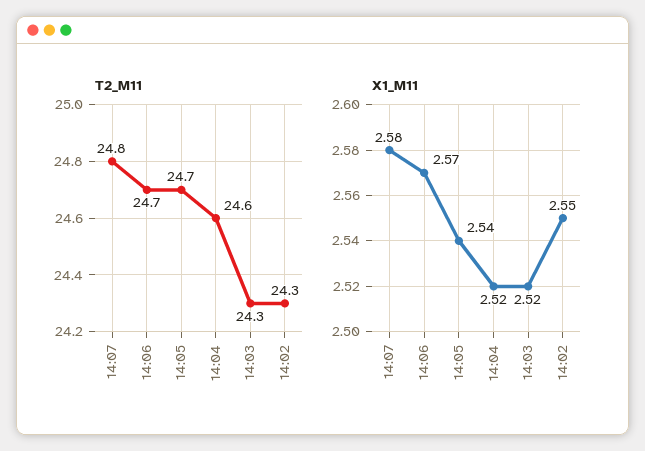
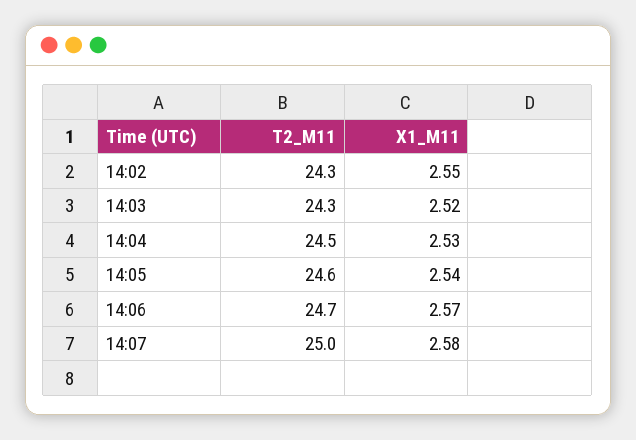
T2_M11, 14:07: 24.8 -> 25
T2_M11, 14:05: 24.7 -> 24.6
T2_M11, 14:04: 24.6 -> 24.5
X1_M11, 14:04: 2.52 -> 2.53

